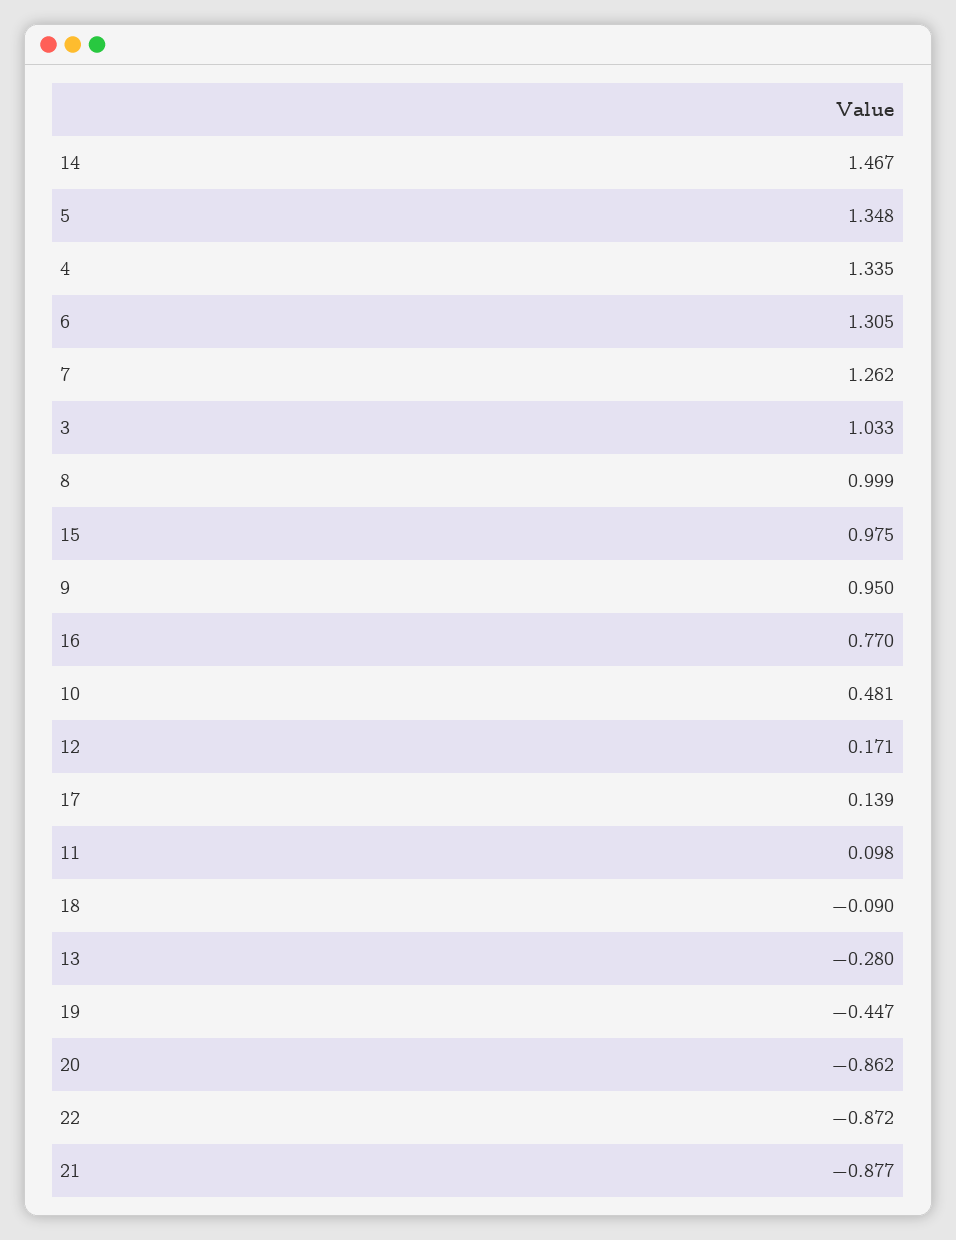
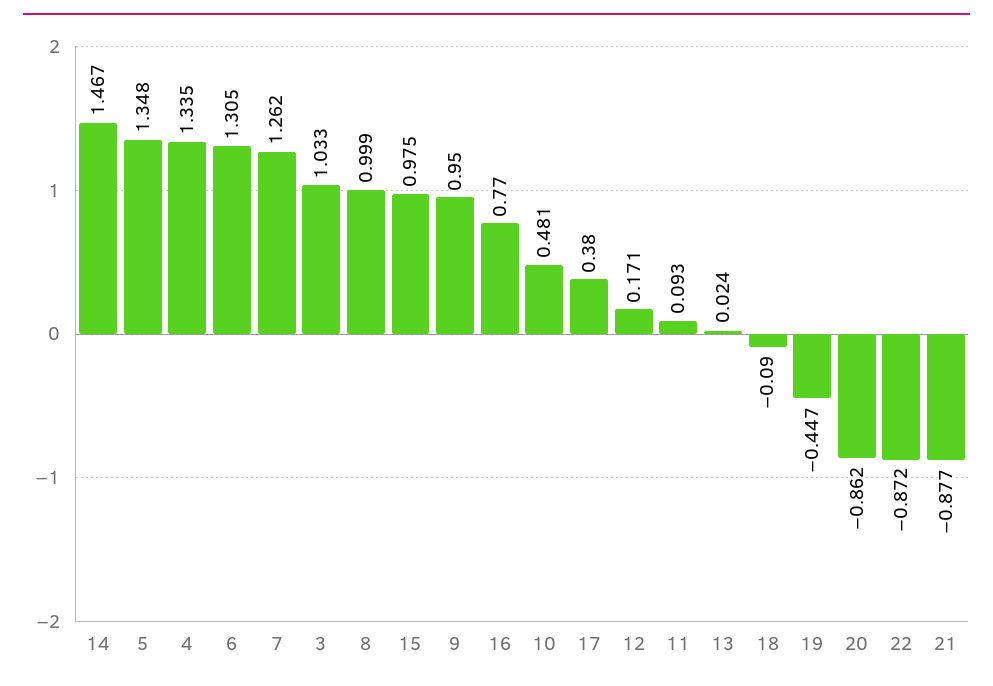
17: 0.139 -> 0.38
11: 0.098 -> 0.093
13: -0.28 -> 0.024

